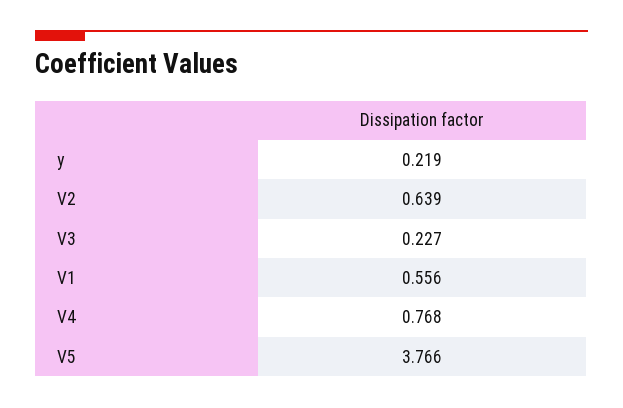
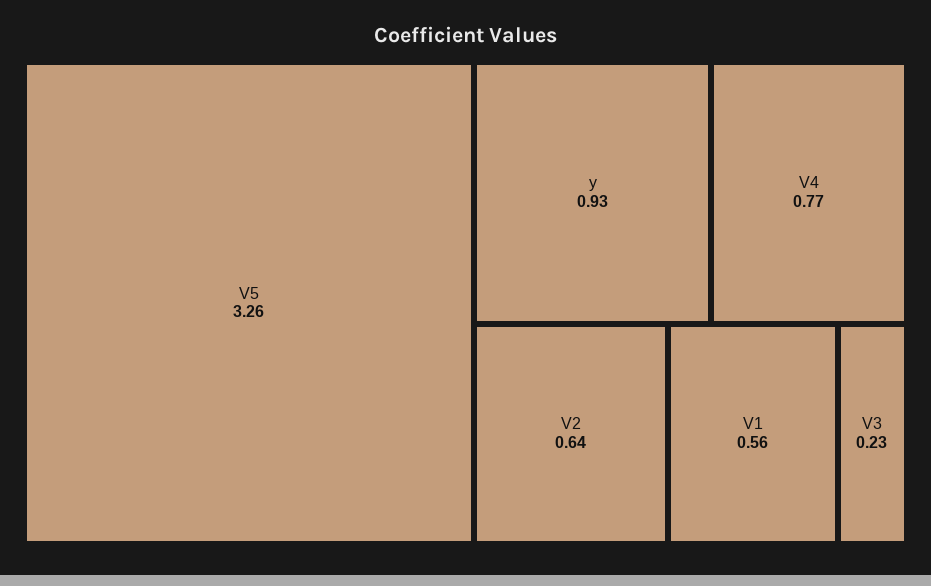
y: 0.219 -> 0.93
V5: 3.766 -> 3.26

